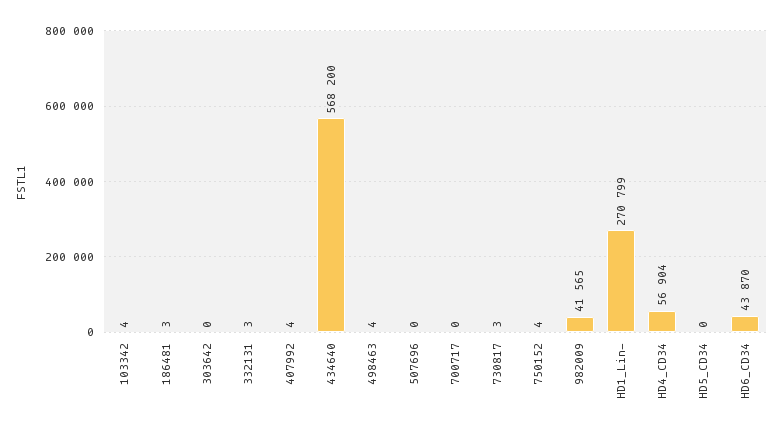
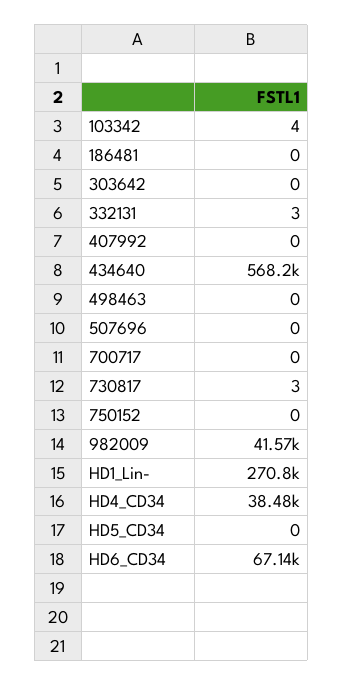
186481: 3 -> 0
407992: 4 -> 0
498463: 4 -> 0
750152: 4 -> 0
HD4_CD34: 56904 -> 38480
HD6_CD34: 43870 -> 67140

